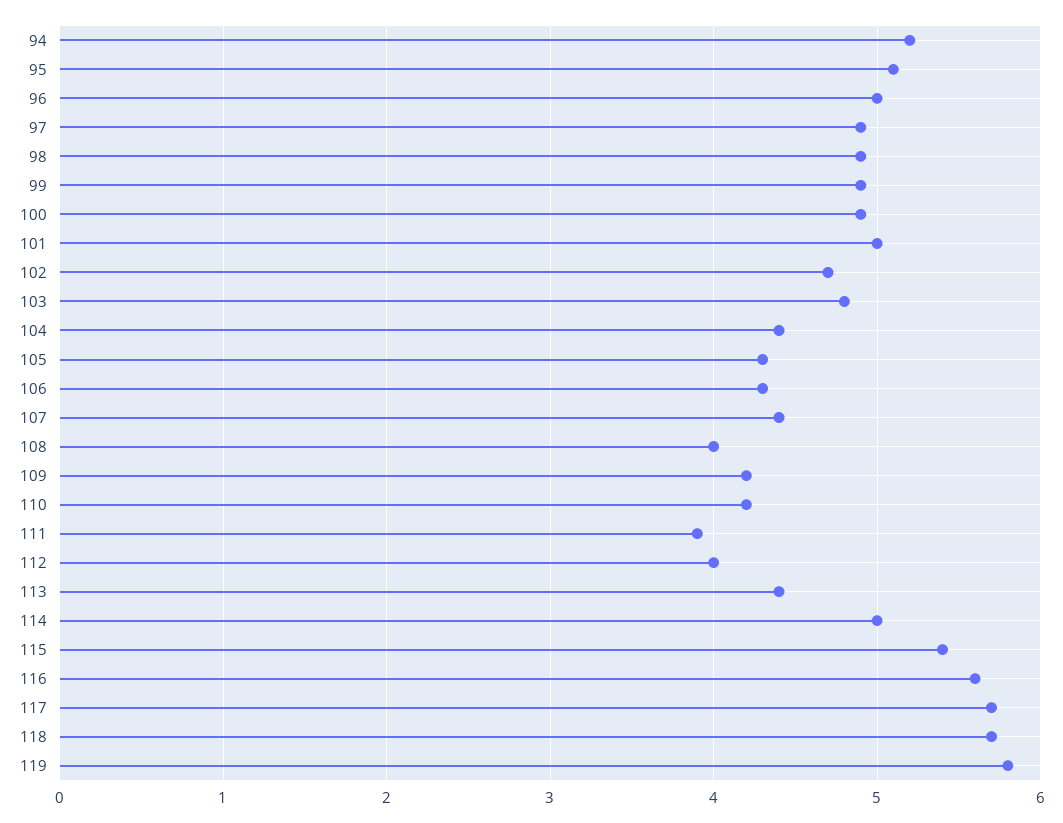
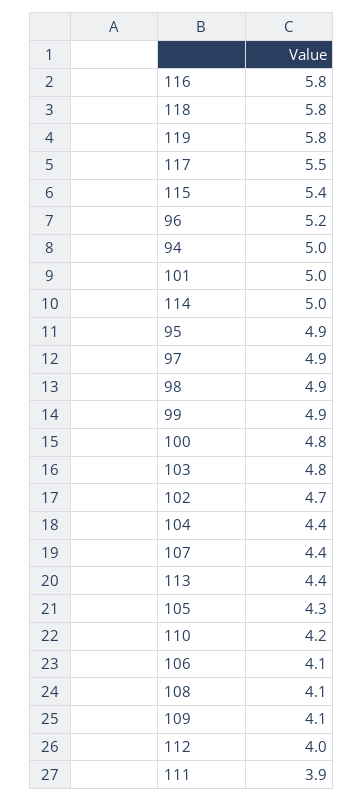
94: 5.2 -> 5
95: 5.1 -> 4.9
96: 5 -> 5.2
100: 4.9 -> 4.8
106: 4.3 -> 4.1
108: 4 -> 4.1
109: 4.2 -> 4.1
116: 5.6 -> 5.8
117: 5.7 -> 5.5
118: 5.7 -> 5.8

